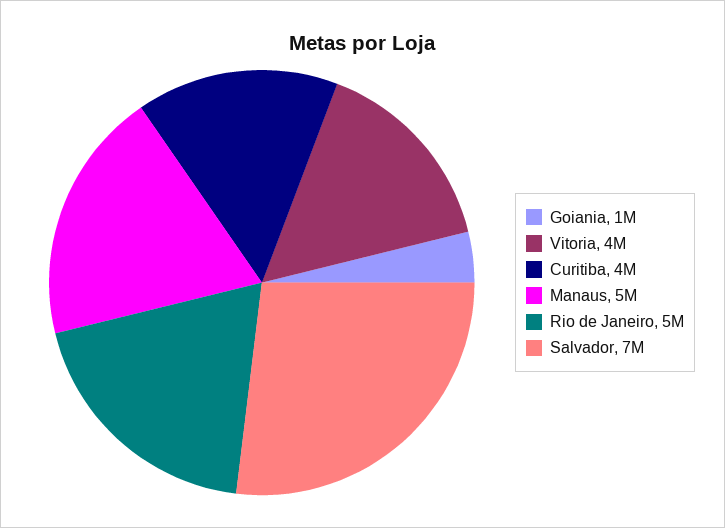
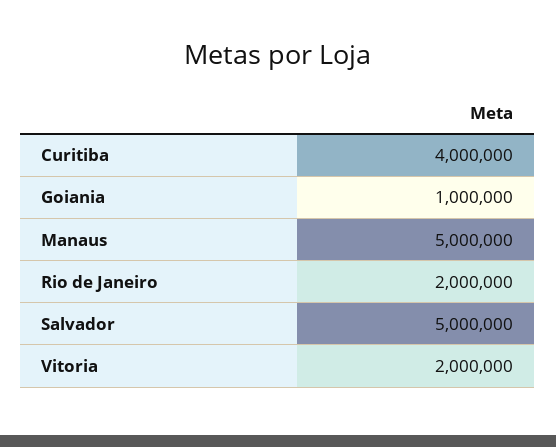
Vitoria: 4000000 -> 2000000
Rio de Janeiro: 5000000 -> 2000000
Salvador: 7000000 -> 5000000

